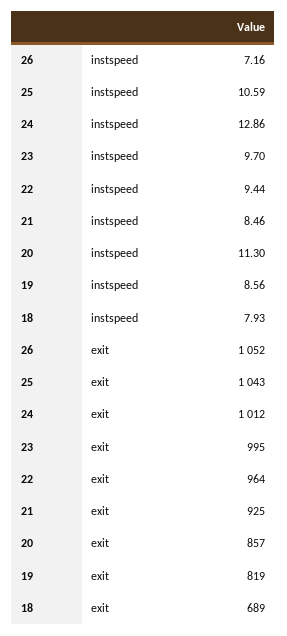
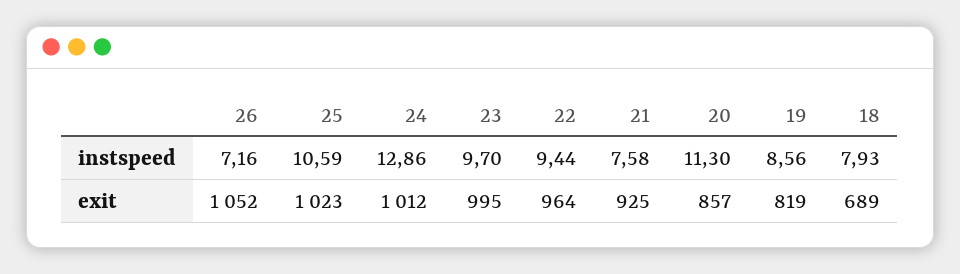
21, instspeed: 8.46 -> 7.58
25, exit: 1043 -> 1023

